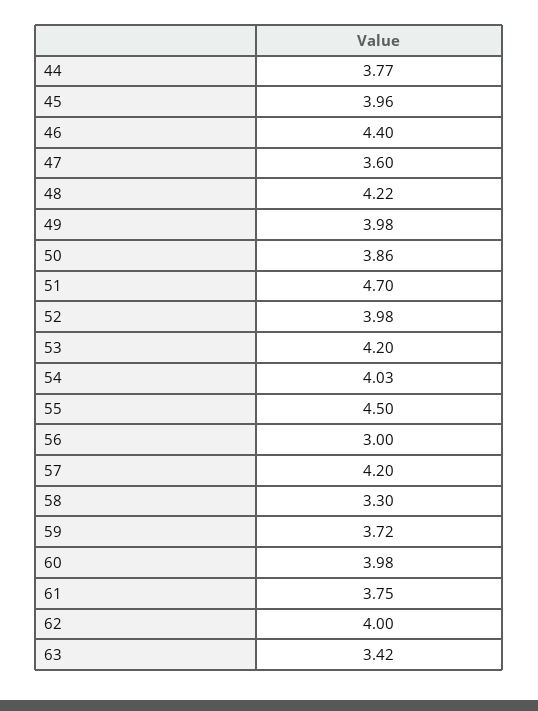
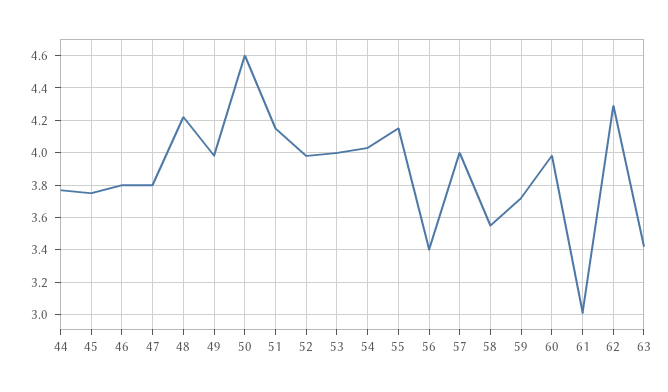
45: 3.96 -> 3.75
46: 4.4 -> 3.8
47: 3.6 -> 3.8
50: 3.86 -> 4.6
51: 4.7 -> 4.15
53: 4.2 -> 4
55: 4.5 -> 4.15
56: 3 -> 3.4
57: 4.2 -> 4
58: 3.3 -> 3.55
61: 3.75 -> 3
62: 4 -> 4.3

